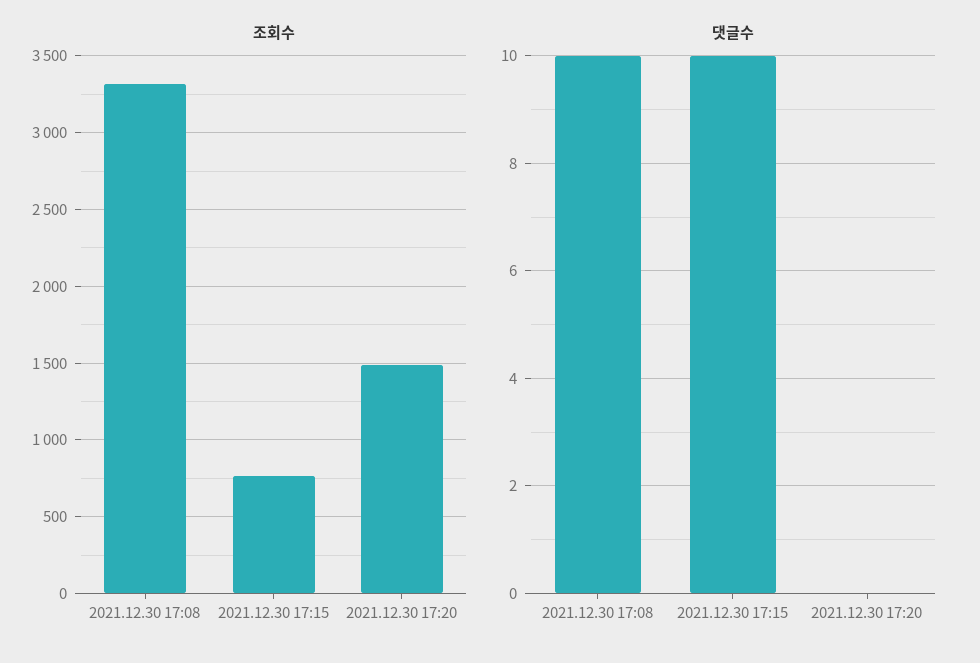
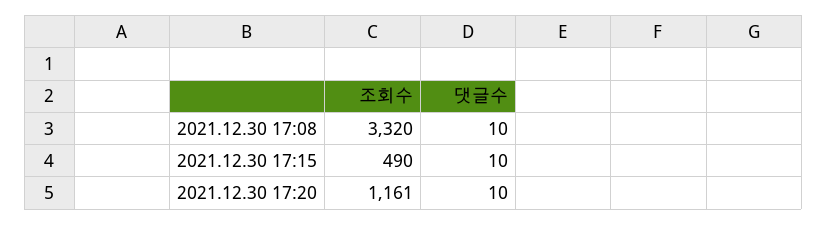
조회수, 2021.12.30 17:15: 750 -> 490
조회수, 2021.12.30 17:20: 1500 -> 1161
댓글수, 2021.12.30 17:20: 0 -> 10

